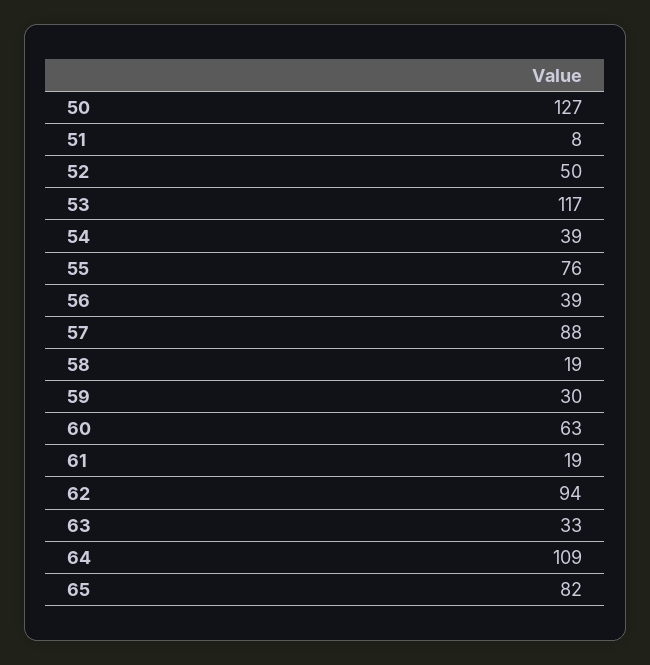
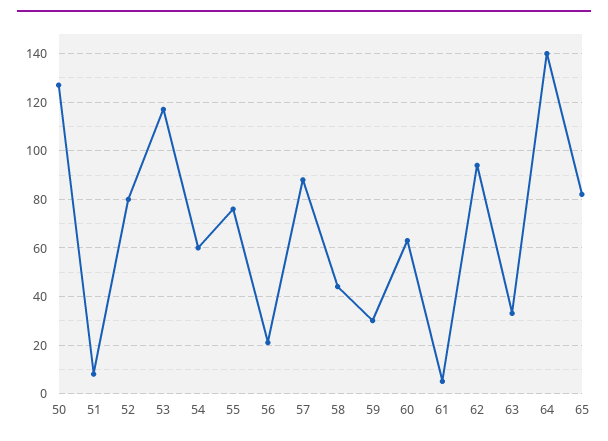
52: 50 -> 80
54: 39 -> 60
56: 39 -> 20
58: 19 -> 45
61: 19 -> 5
64: 109 -> 140

